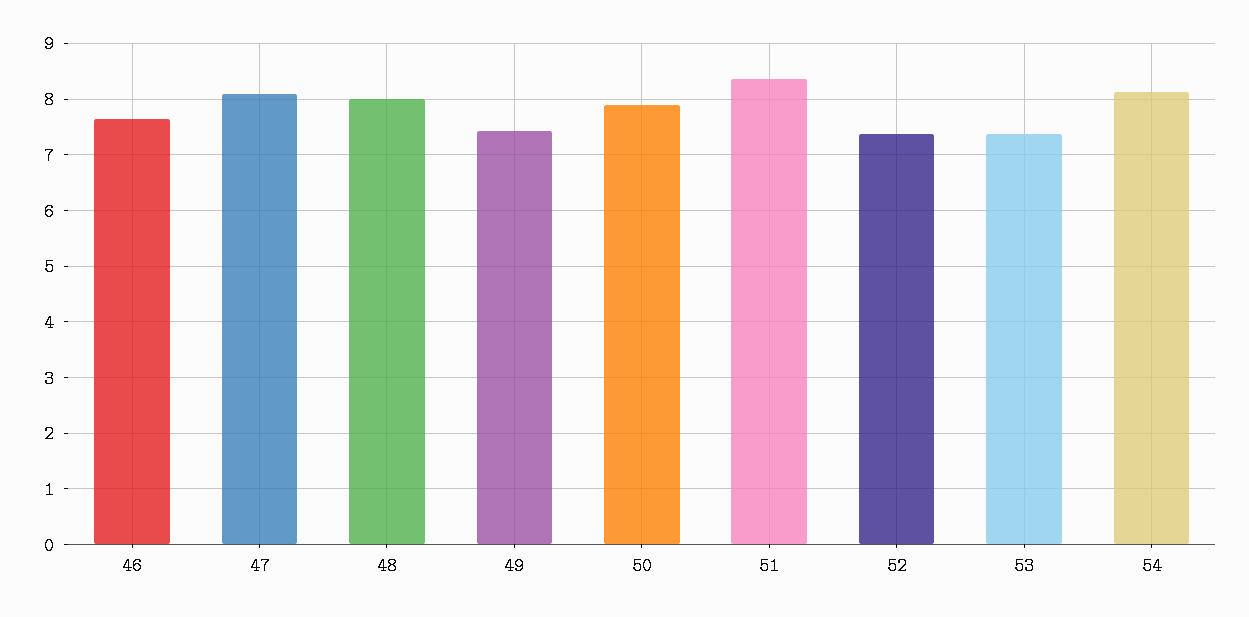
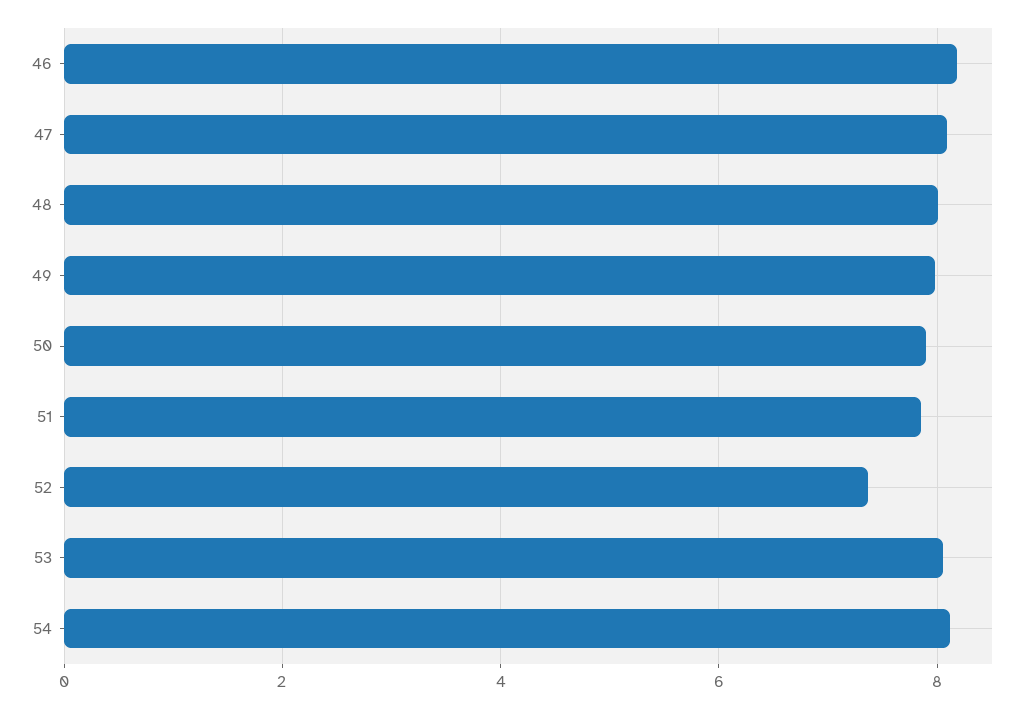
46: 7.6 -> 8.2
49: 7.4 -> 8
51: 8.4 -> 7.8
53: 7.4 -> 8

